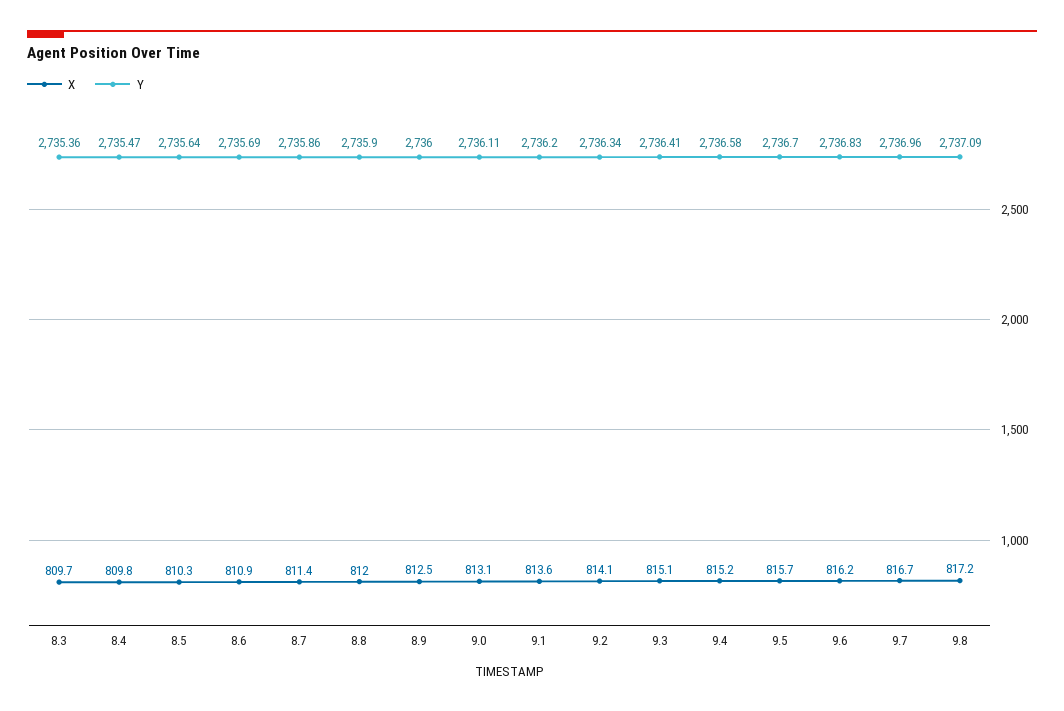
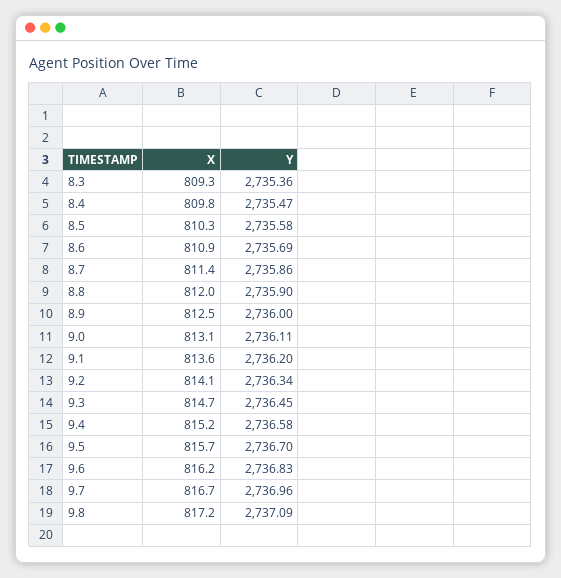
X, 8.3: 809.7 -> 809.3
Y, 8.5: 2735.64 -> 2735.58
X, 9.3: 815.1 -> 814.7
Y, 9.3: 2736.41 -> 2736.45

